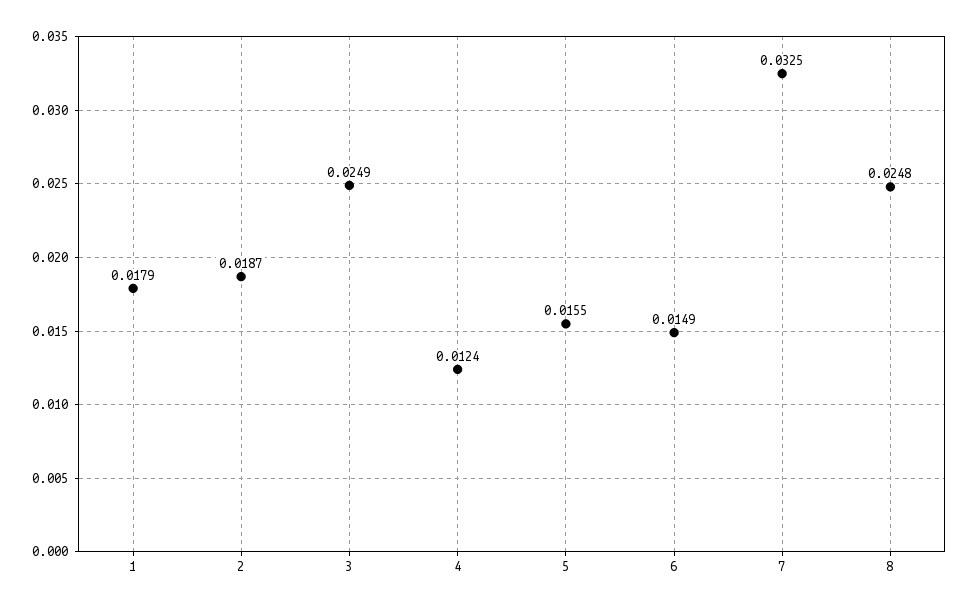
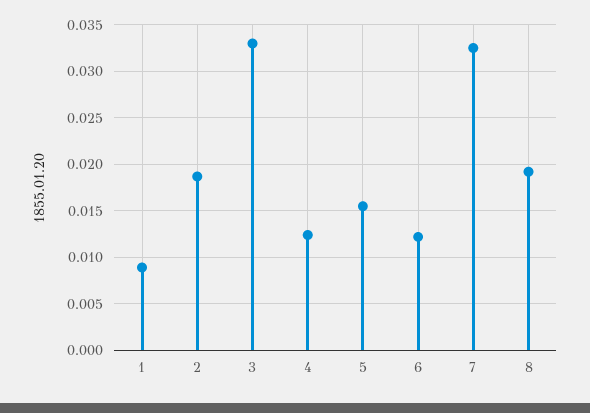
1: 0.0179 -> 0.009
3: 0.0249 -> 0.033
6: 0.0149 -> 0.012
8: 0.0248 -> 0.019

